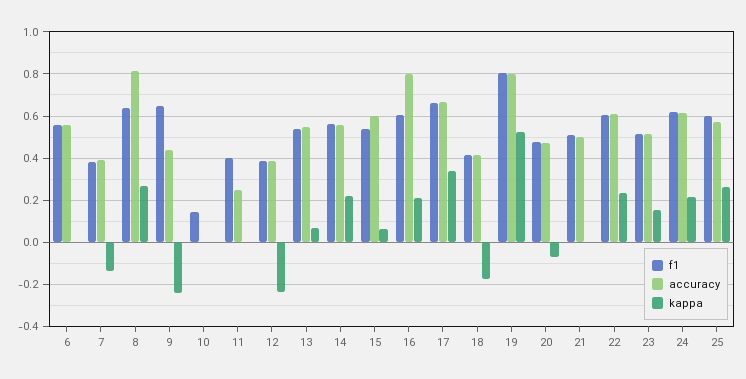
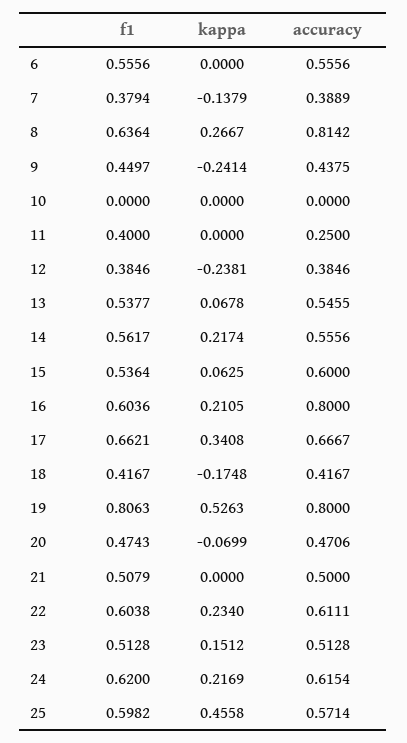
f1, 9: 0.65 -> 0.4497
f1, 10: 0.15 -> 0
kappa, 25: 0.25 -> 0.4558

